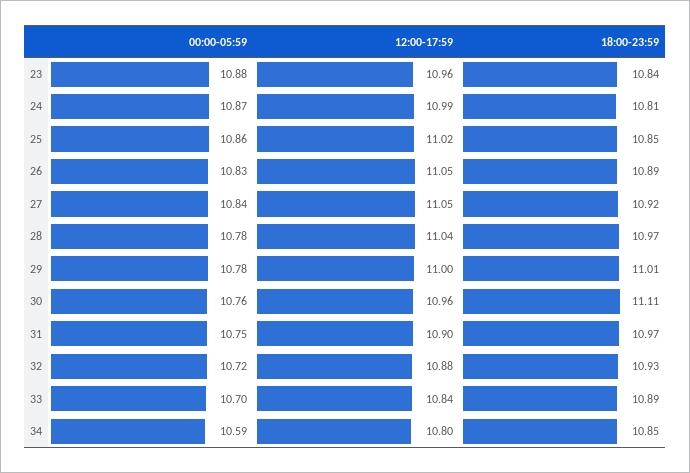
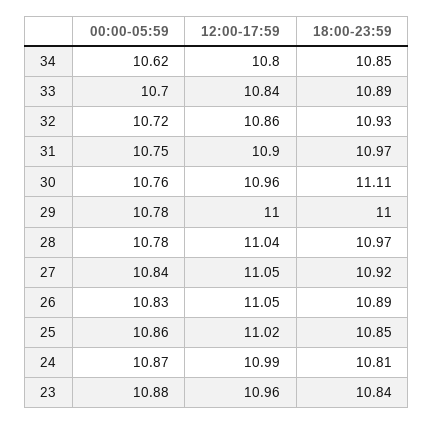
18:00-23:59, 29: 11.01 -> 11
12:00-17:59, 32: 10.88 -> 10.86
00:00-05:59, 34: 10.59 -> 10.62

